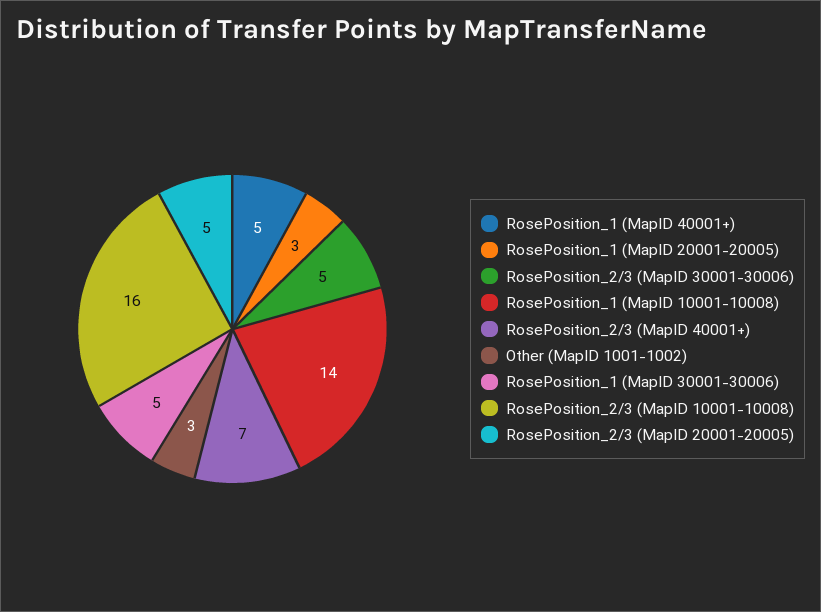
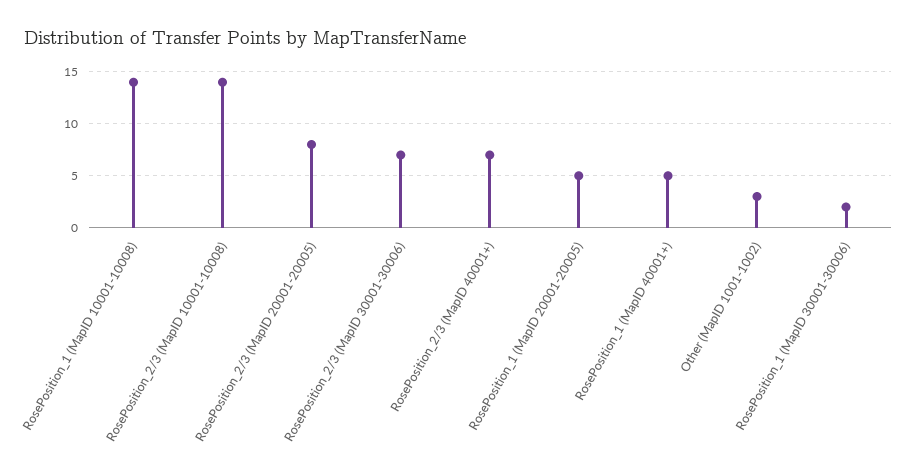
RosePosition_1 (MapID 20001-20005): 3 -> 5
RosePosition_2/3 (MapID 30001-30006): 5 -> 7
RosePosition_1 (MapID 30001-30006): 5 -> 2
RosePosition_2/3 (MapID 10001-10008): 16 -> 14
RosePosition_2/3 (MapID 20001-20005): 5 -> 8

